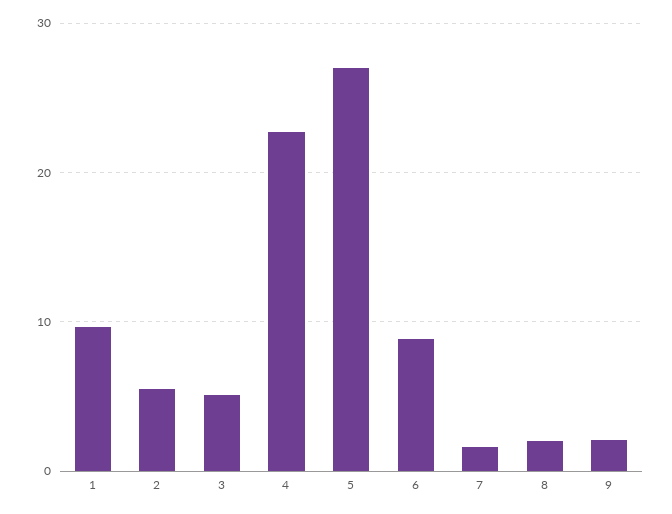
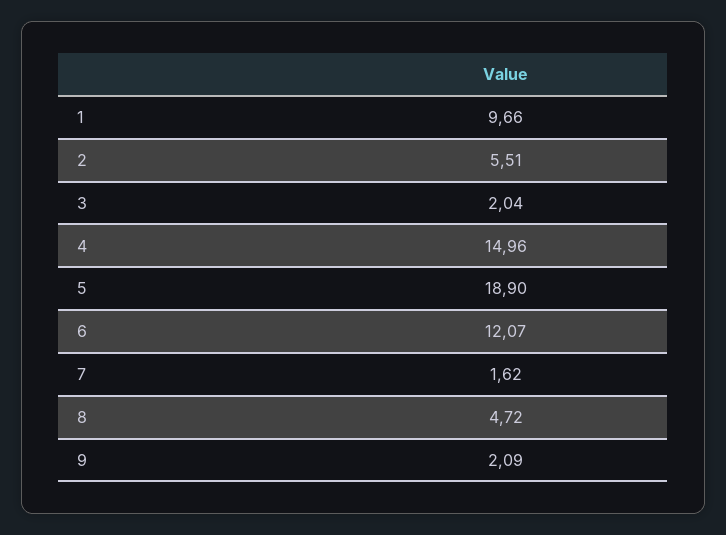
3: 5 -> 2.04
4: 23 -> 14.96
5: 27 -> 18.9
6: 9 -> 12.07
8: 2 -> 4.72

